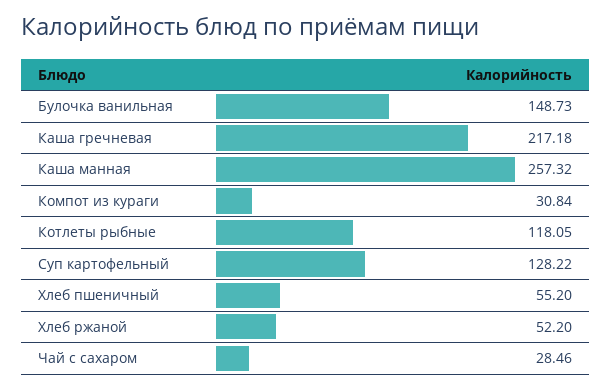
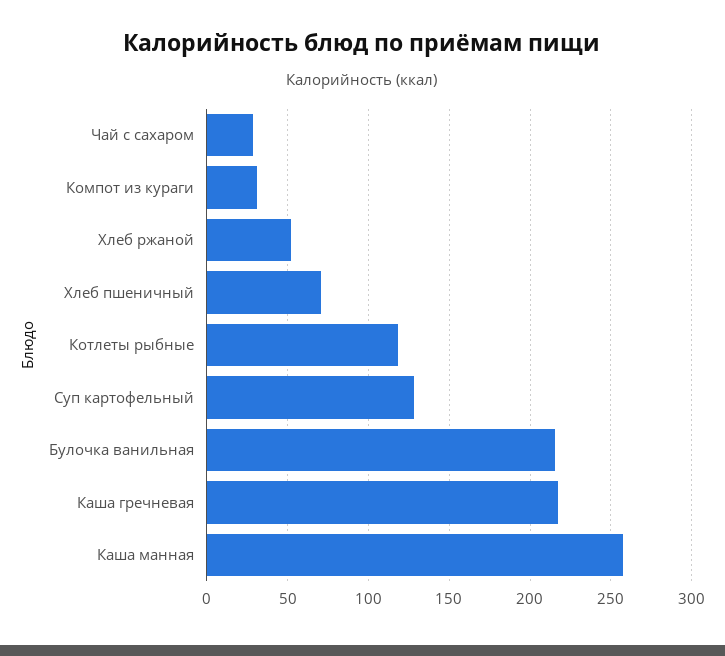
Булочка ванильная: 148.73 -> 215
Хлеб пшеничный: 55.2 -> 70

